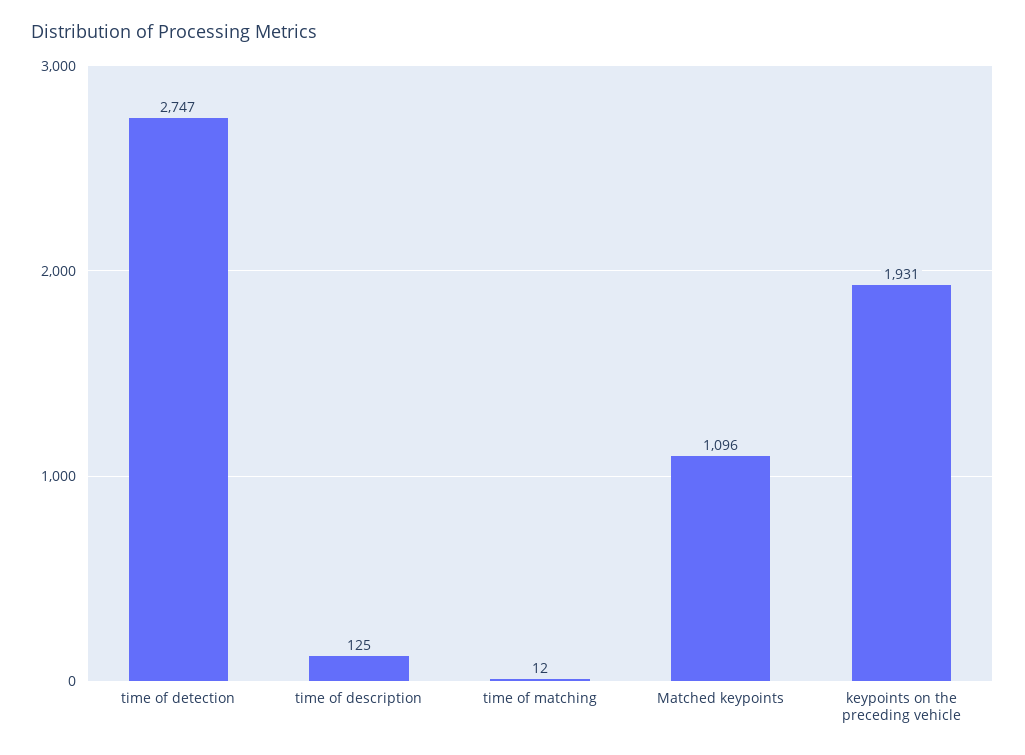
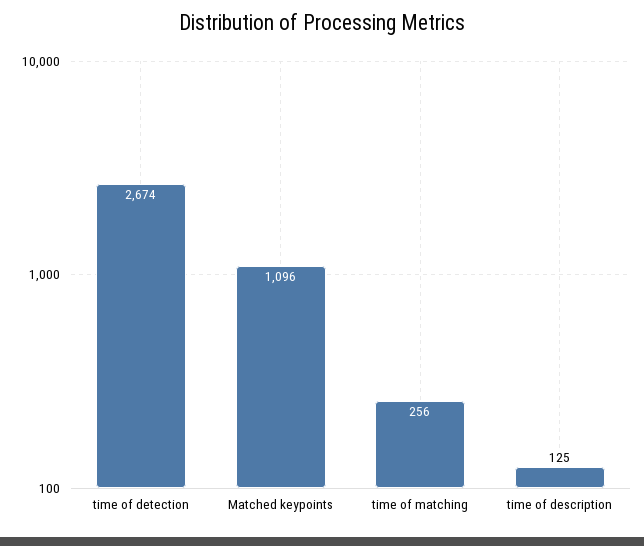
time of detection: 2747 -> 2674
time of matching: 12 -> 256
keypoints on the preceding vehicle: 1931 -> none

